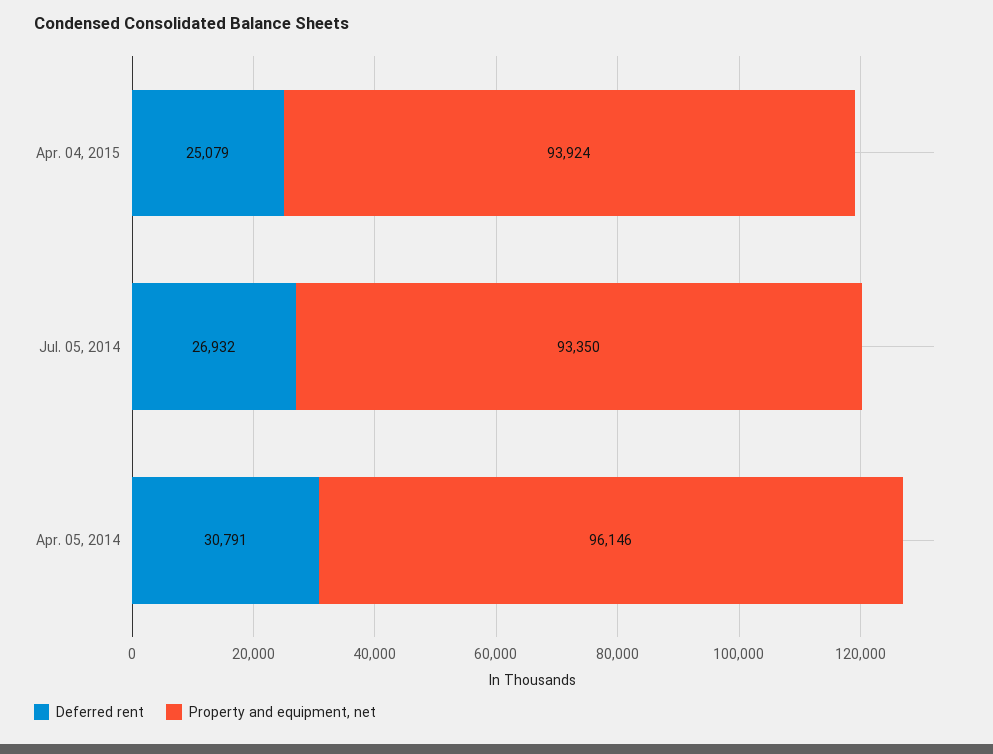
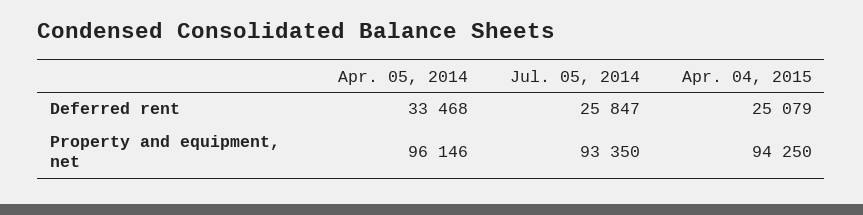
Property and equipment, net, Apr. 04, 2015: 93924 -> 94250
Deferred rent, Jul. 05, 2014: 26932 -> 25847
Deferred rent, Apr. 05, 2014: 30791 -> 33468

